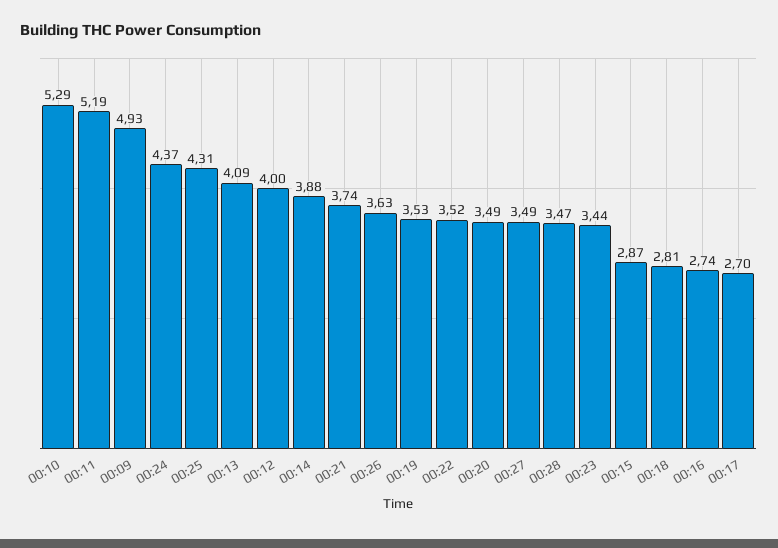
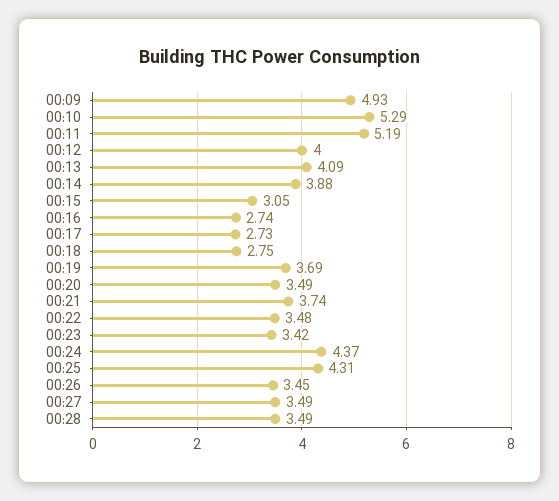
00:26: 3.63 -> 3.45
00:19: 3.53 -> 3.69
00:22: 3.52 -> 3.48
00:28: 3.47 -> 3.49
00:23: 3.44 -> 3.42
00:15: 2.87 -> 3.05
00:18: 2.81 -> 2.75
00:17: 2.7 -> 2.73

